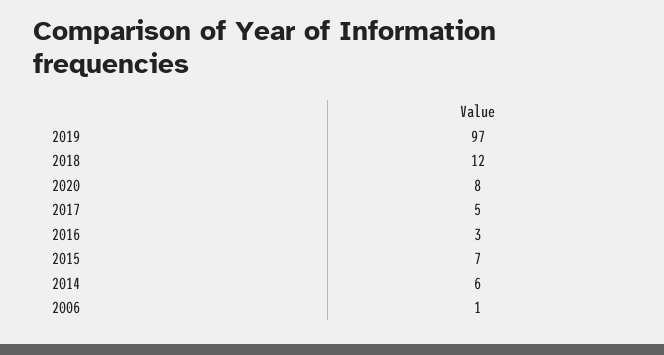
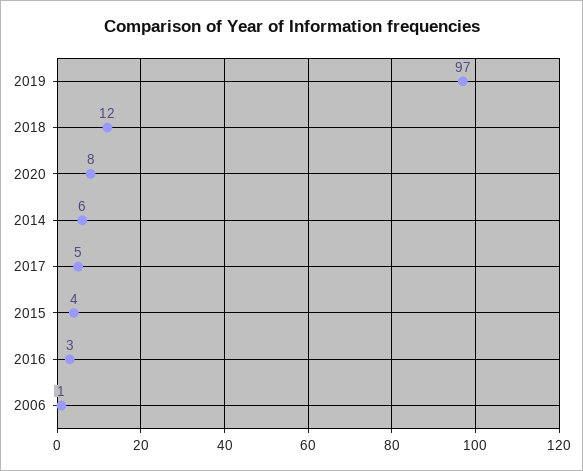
2015: 7 -> 4

